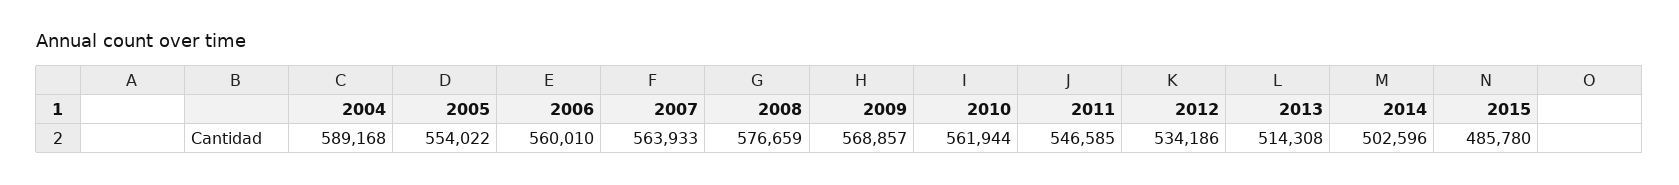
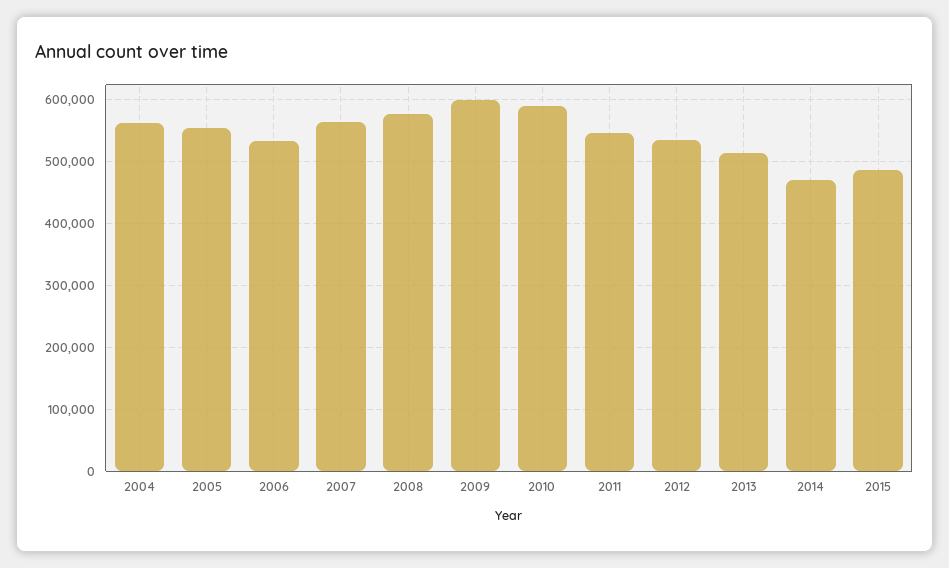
2004: 589168 -> 560000
2006: 560010 -> 530000
2009: 568857 -> 600000
2010: 561944 -> 590000
2014: 502596 -> 470000

